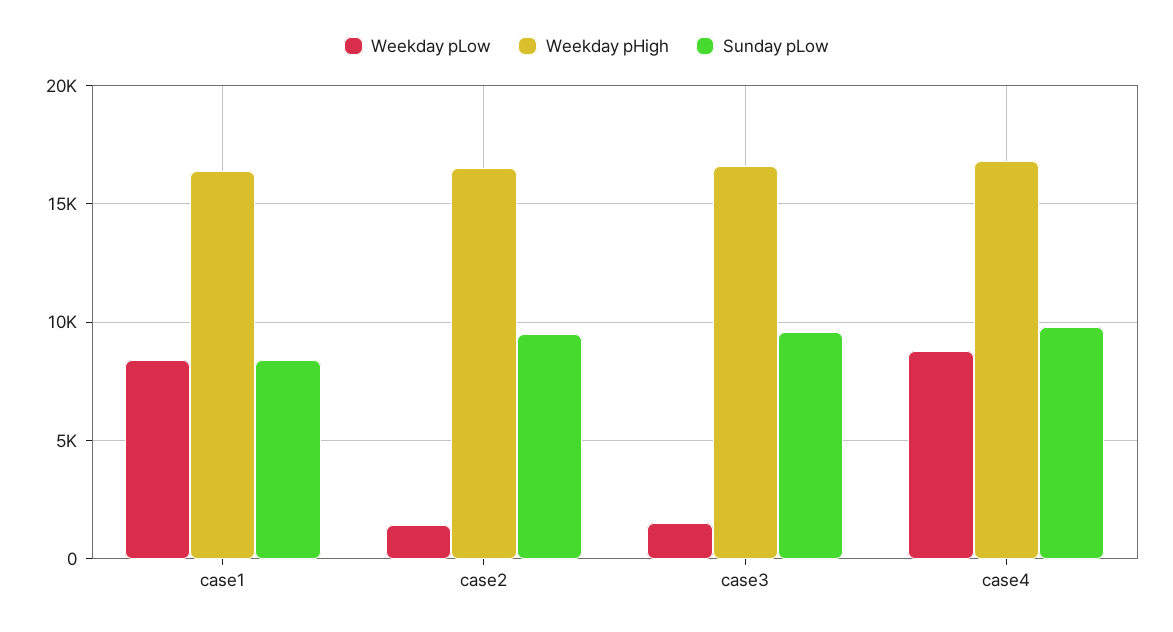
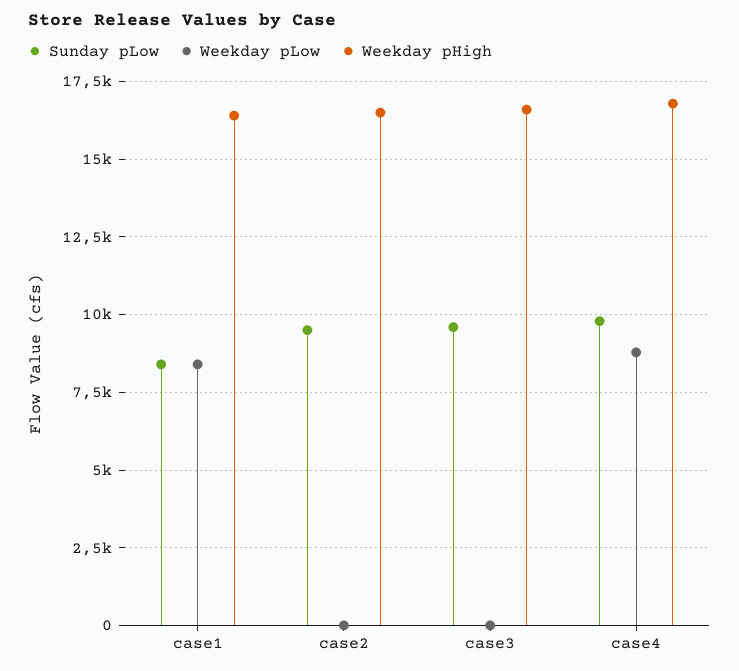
Weekday pLow, case2: 1500 -> 0
Weekday pLow, case3: 1500 -> 0

